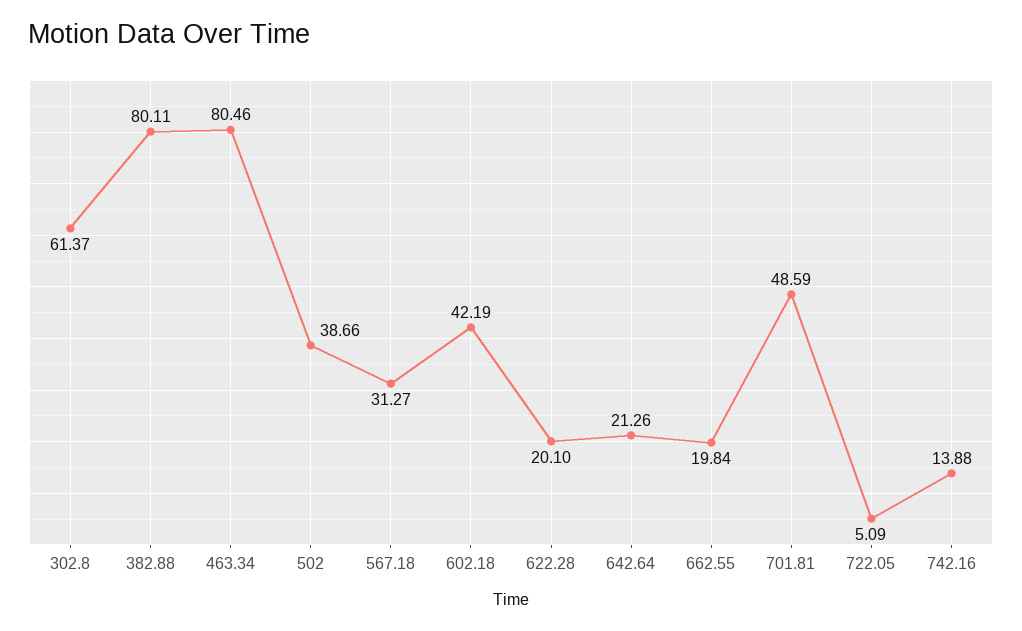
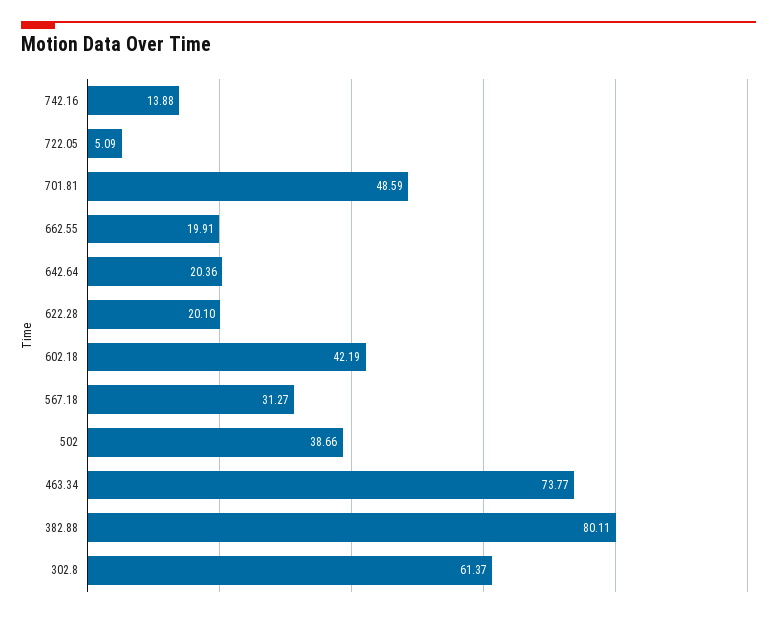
463.34: 80.46 -> 73.77
642.64: 21.26 -> 20.36
662.55: 19.84 -> 19.91

